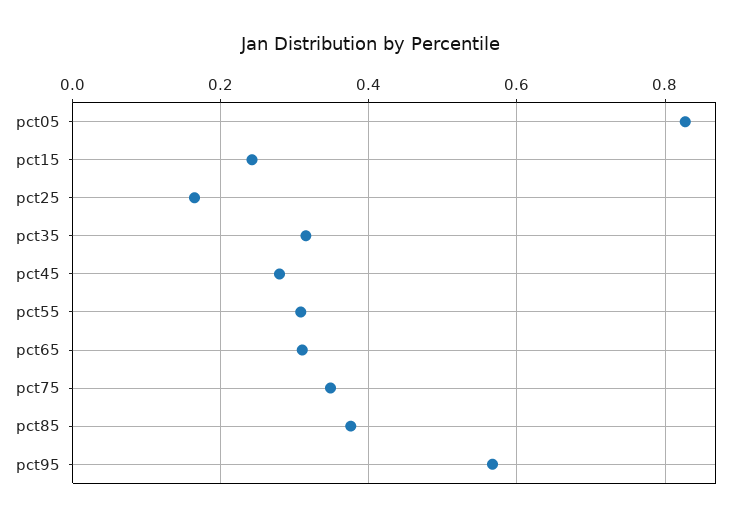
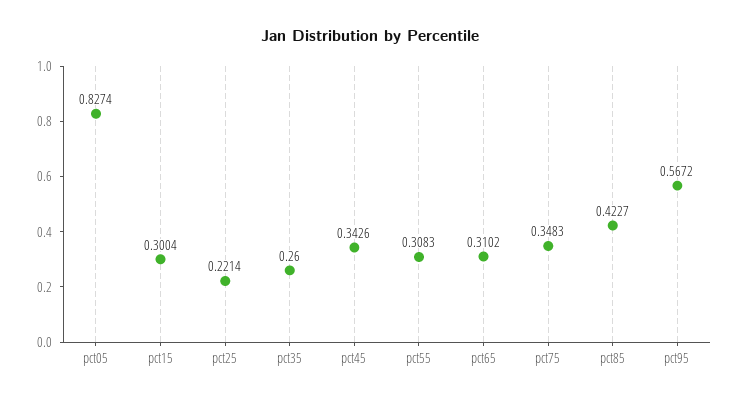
pct15: 0.24 -> 0.3004
pct25: 0.16 -> 0.2214
pct35: 0.32 -> 0.26
pct45: 0.28 -> 0.3426
pct85: 0.38 -> 0.4227

